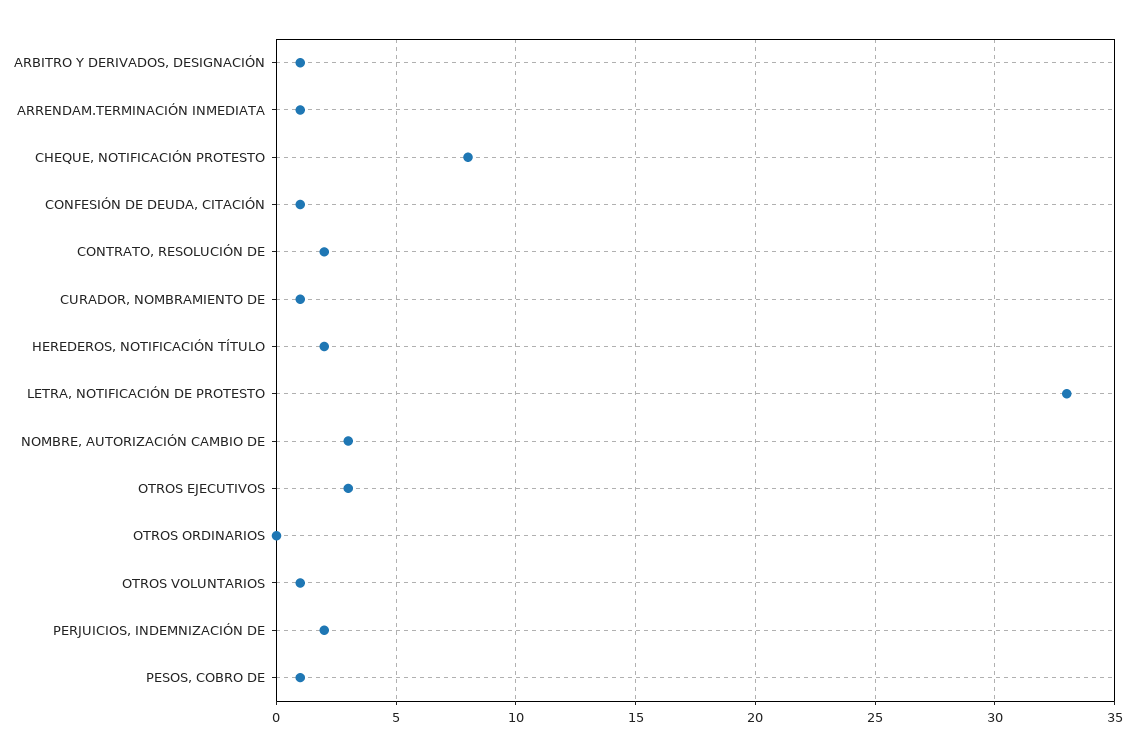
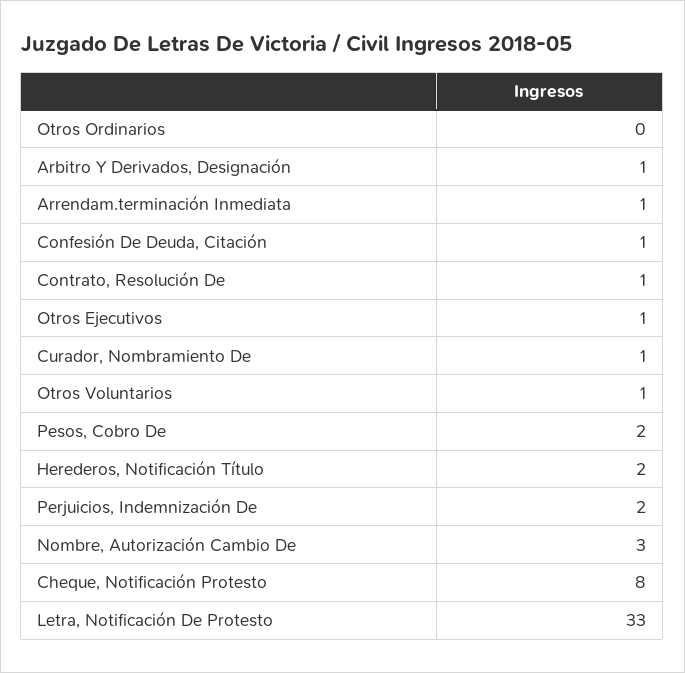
CONTRATO, RESOLUCIÓN DE: 2 -> 1
OTROS EJECUTIVOS: 3 -> 1
PESOS, COBRO DE: 1 -> 2

